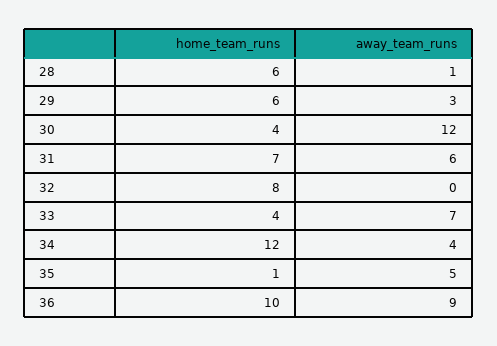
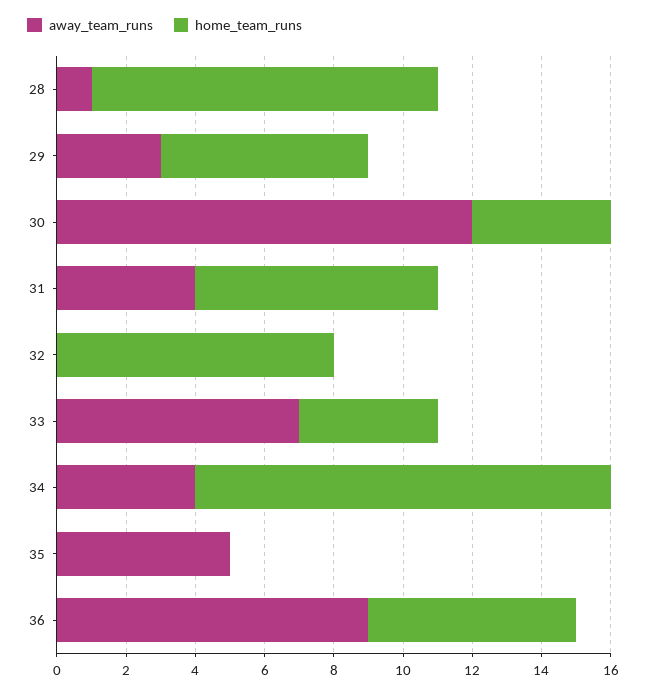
home_team_runs, 28: 6 -> 10
away_team_runs, 31: 6 -> 4
home_team_runs, 35: 1 -> 0
home_team_runs, 36: 10 -> 6

